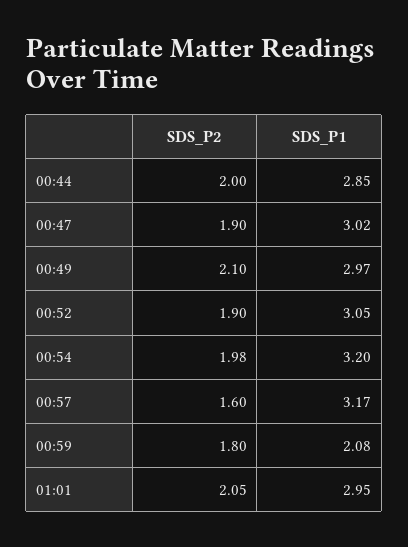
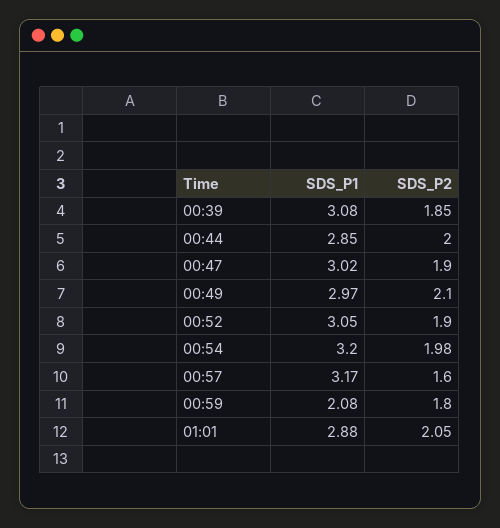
SDS_P1, 01:01: 2.95 -> 2.88
SDS_P1, 00:39: none -> 3.08
SDS_P2, 00:39: none -> 1.85

